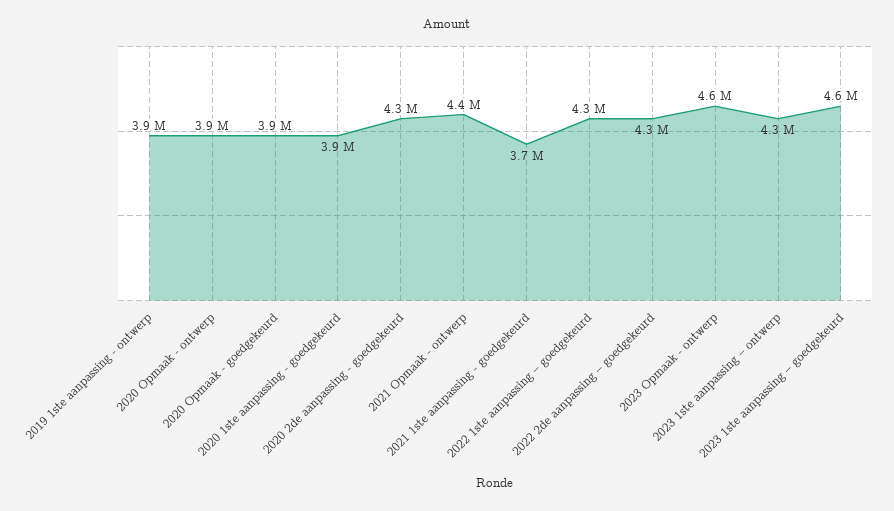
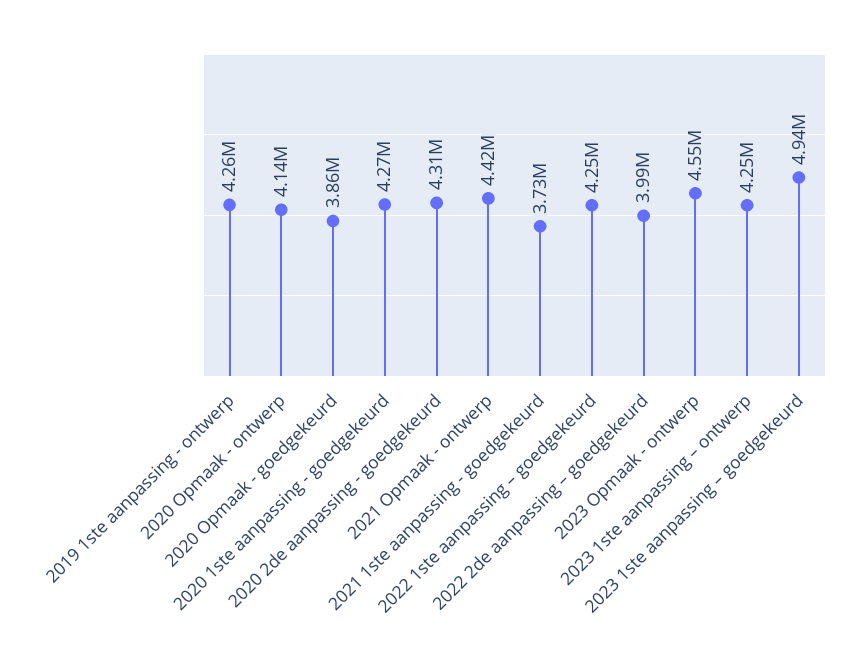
2019 1ste aanpassing - ontwerp: 3900000 -> 4260000
2020 Opmaak - ontwerp: 3900000 -> 4140000
2020 1ste aanpassing - goedgekeurd: 3900000 -> 4270000
2022 2de aanpassing – goedgekeurd: 4300000 -> 3990000
2023 1ste aanpassing – goedgekeurd: 4600000 -> 4940000

